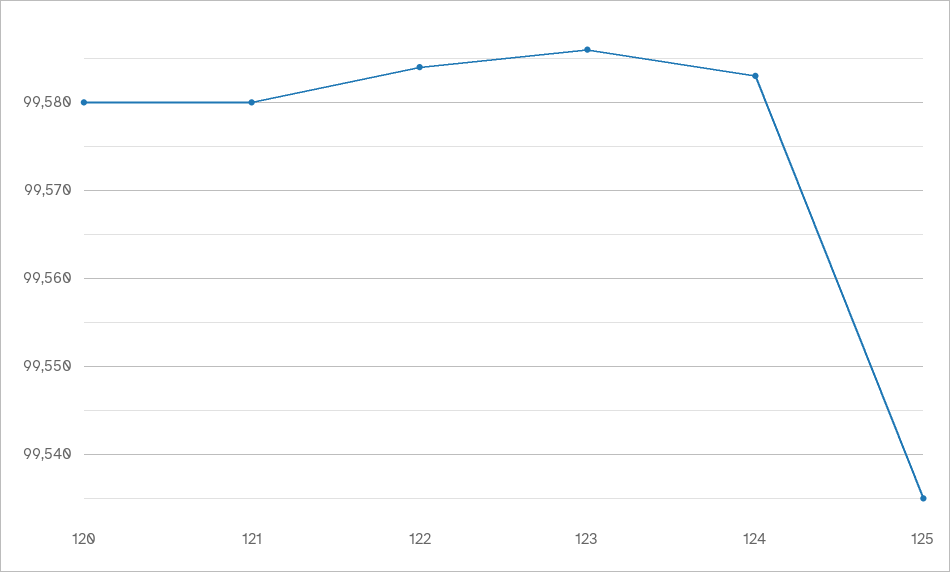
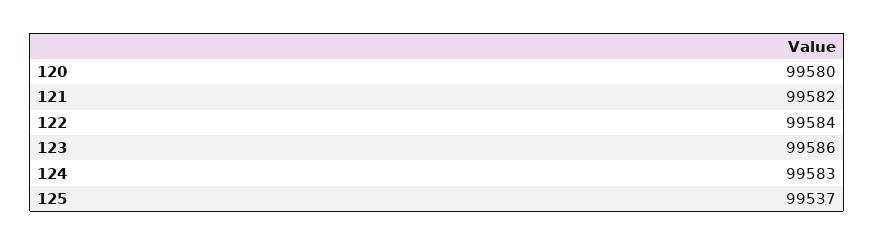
121: 99580 -> 99582
125: 99535 -> 99537

